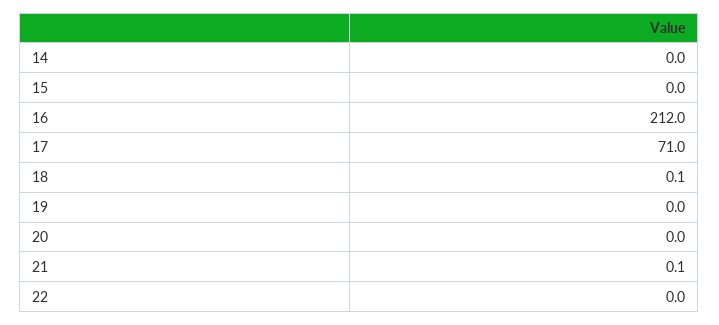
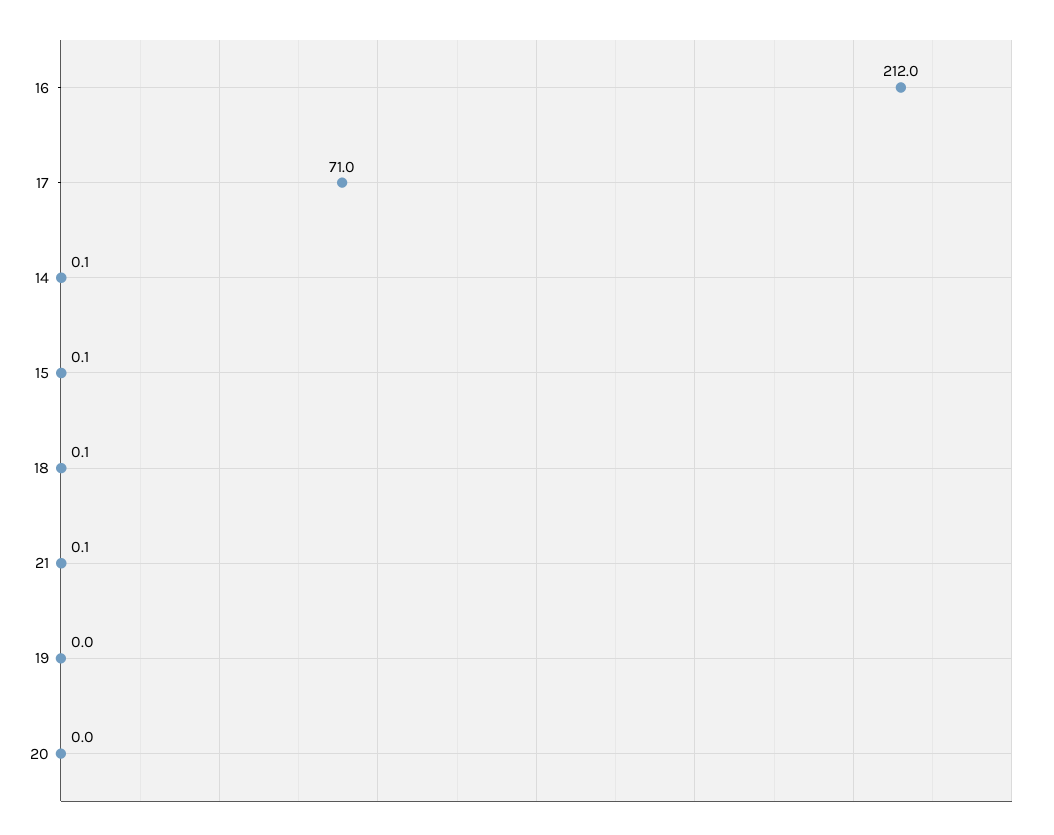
14: 0 -> 0.1
15: 0 -> 0.1
22: 0 -> none

